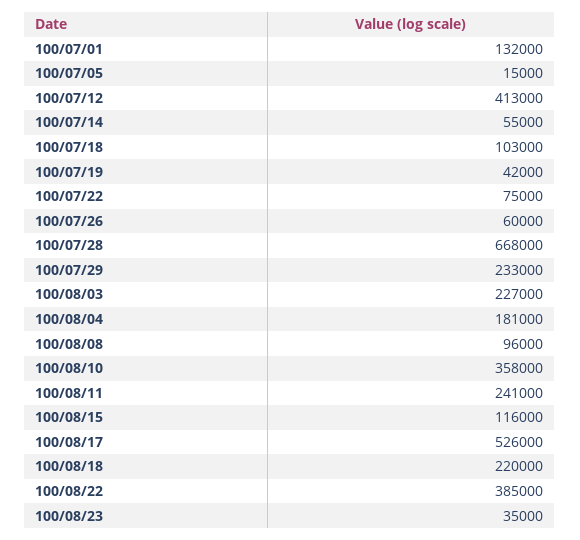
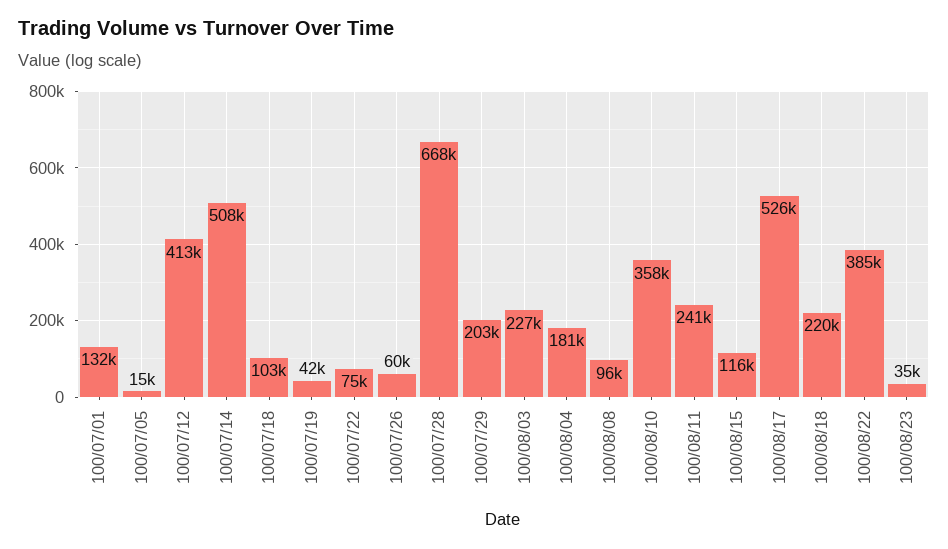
100/07/14: 55000 -> 508000
100/07/29: 233000 -> 203000

